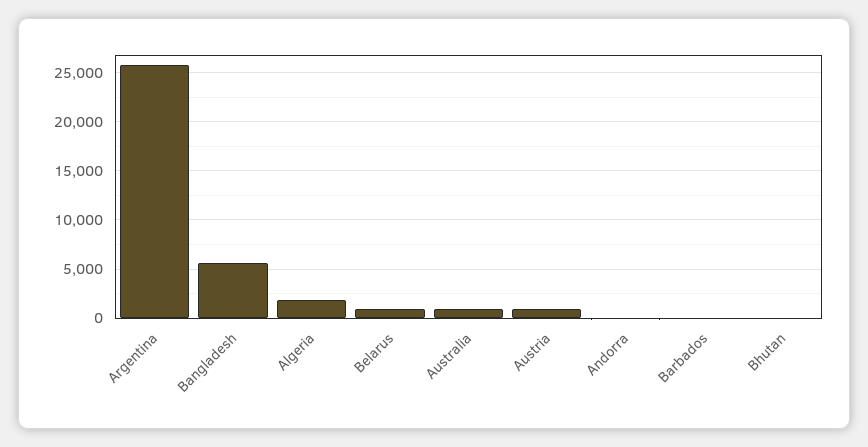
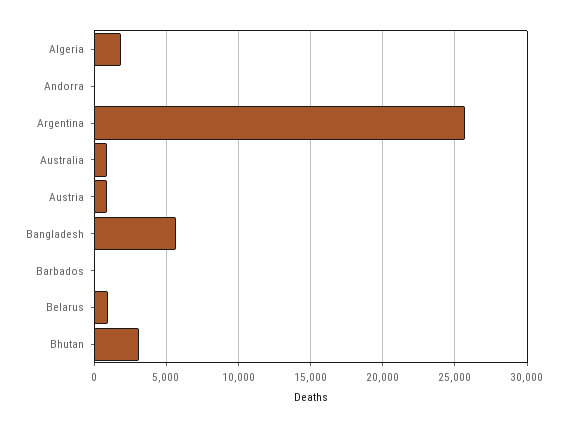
Bhutan: 0 -> 3000

